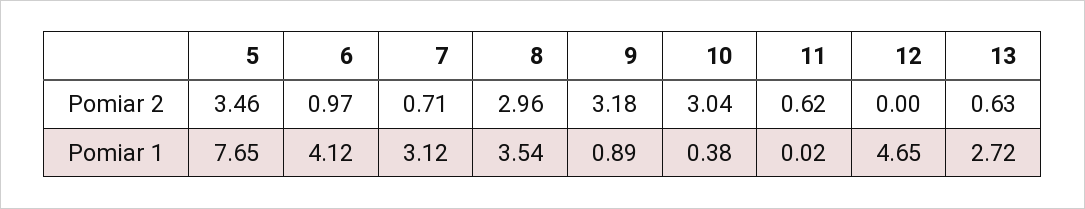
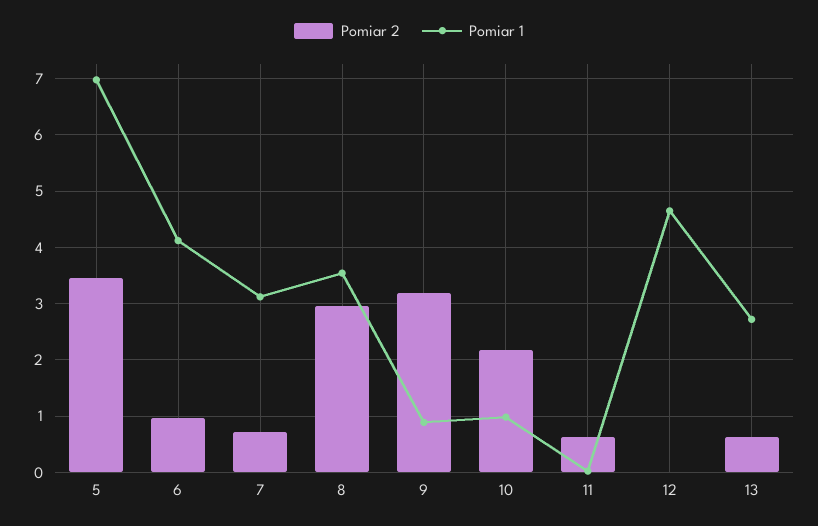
Pomiar 2, 10: 3.04 -> 2.2
Pomiar 1, 5: 7.65 -> 7
Pomiar 1, 10: 0.38 -> 1

